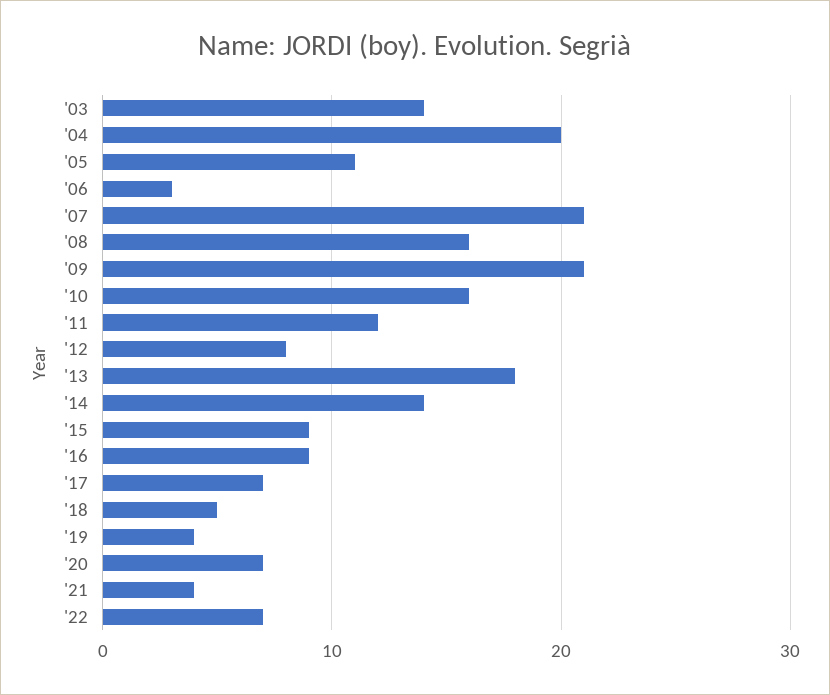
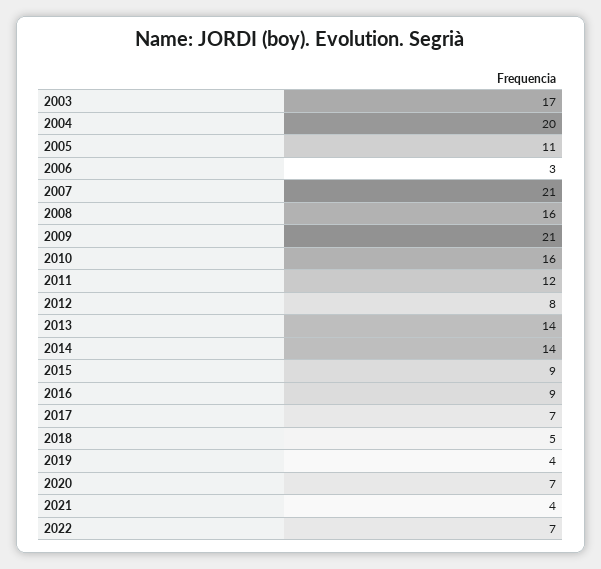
'03: 14 -> 17
'13: 18 -> 14

